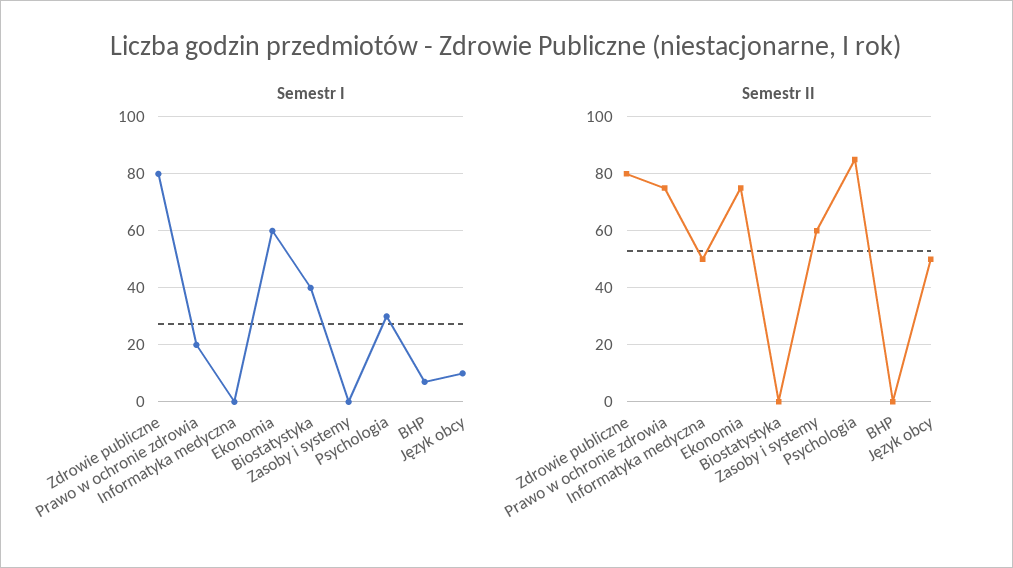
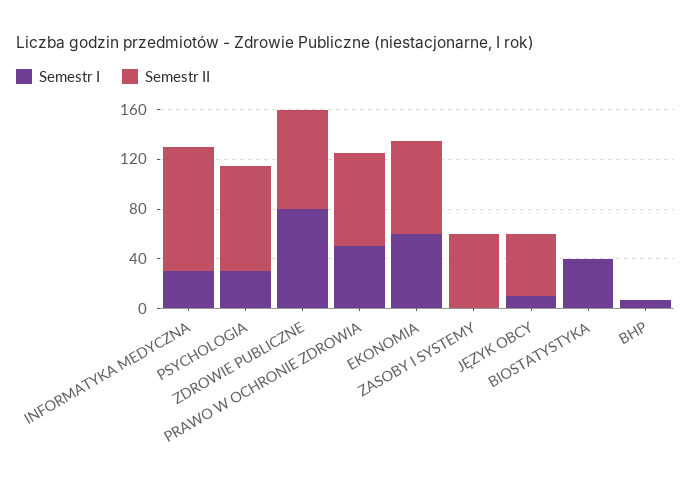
Semestr I, Prawo w ochronie zdrowia: 20 -> 50
Semestr I, Informatyka medyczna: 0 -> 30
Semestr II, Informatyka medyczna: 50 -> 100

